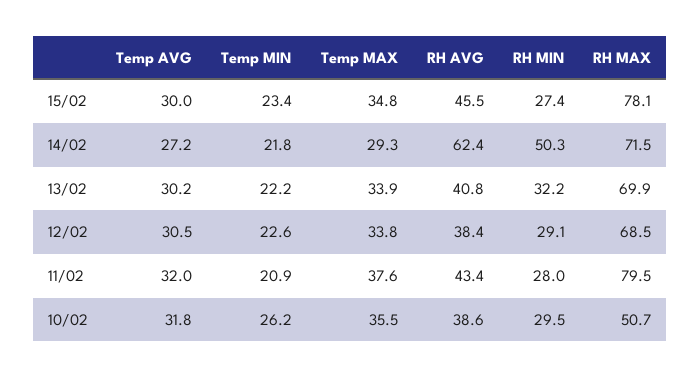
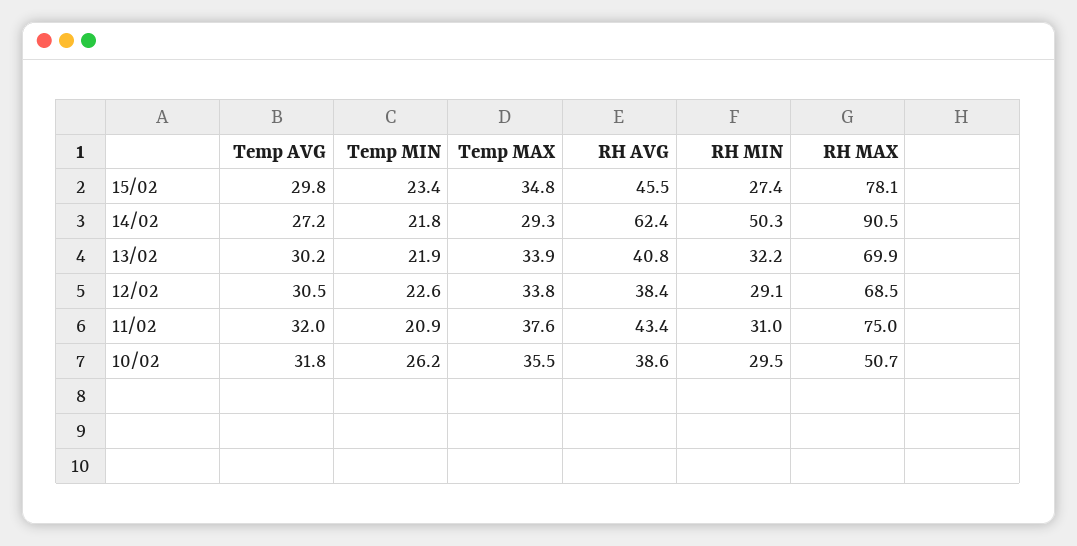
Temp AVG, 15/02: 30 -> 29.8
RH MAX, 14/02: 71.5 -> 90.5
Temp MIN, 13/02: 22.2 -> 21.9
RH MIN, 11/02: 28 -> 31
RH MAX, 11/02: 79.5 -> 75

